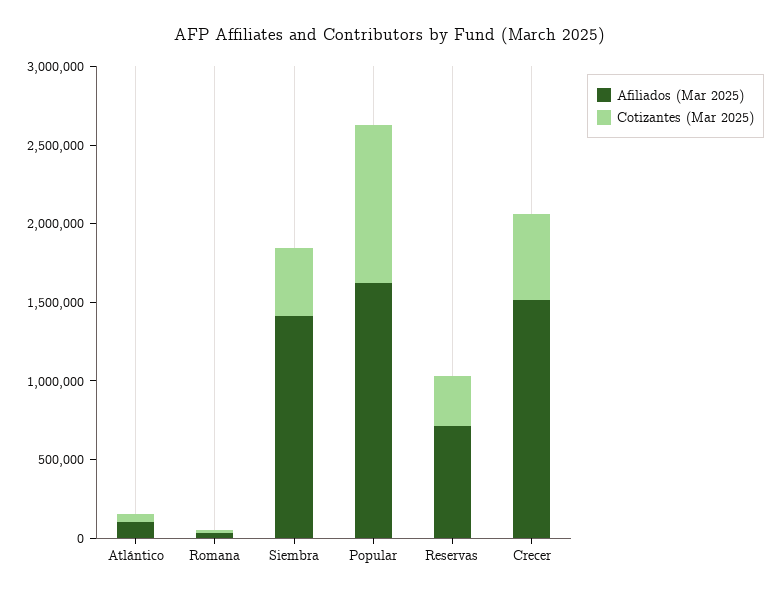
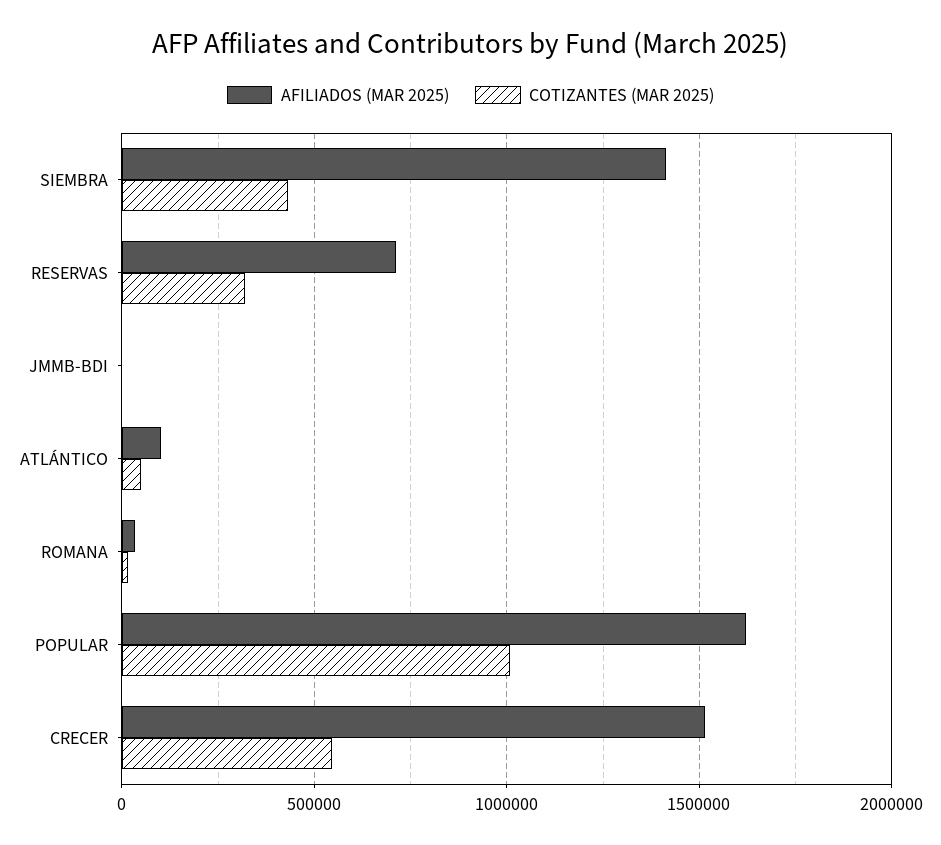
Afiliados (Mar 2025), JMMB-BDI: none -> 0
Cotizantes (Mar 2025), JMMB-BDI: none -> 0

